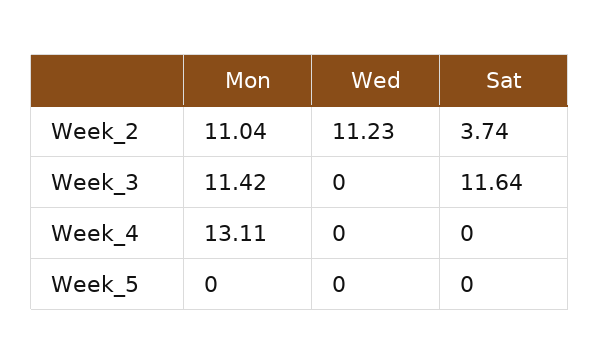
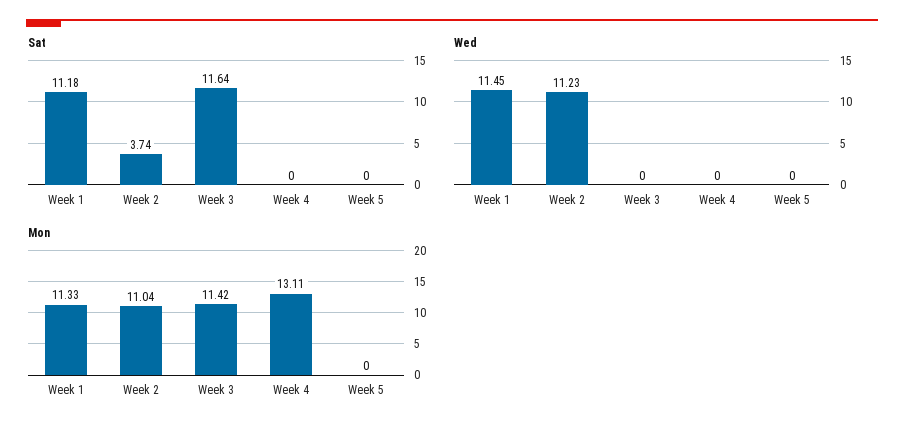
Sat, Week 1: none -> 11.18
Wed, Week 1: none -> 11.45
Mon, Week 1: none -> 11.33

